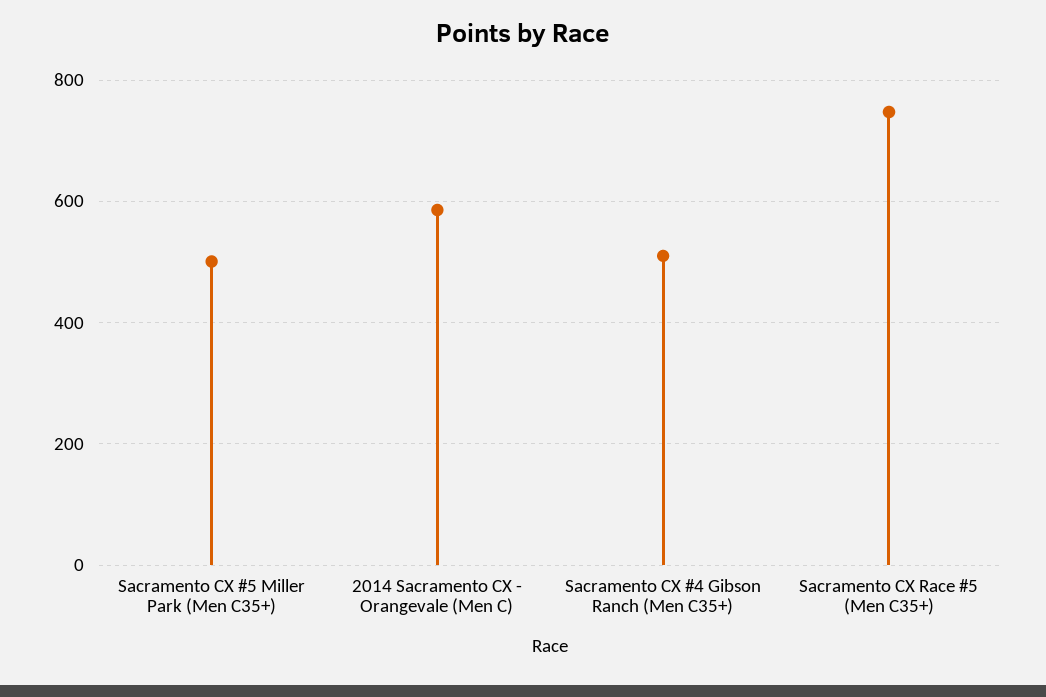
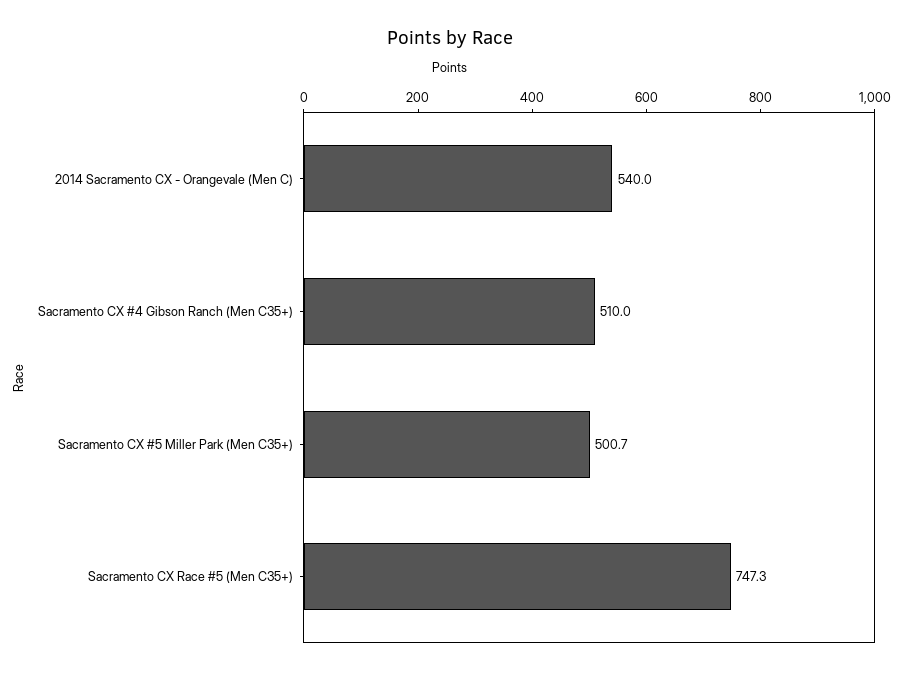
2014 Sacramento CX - Orangevale (Men C): 580 -> 540

